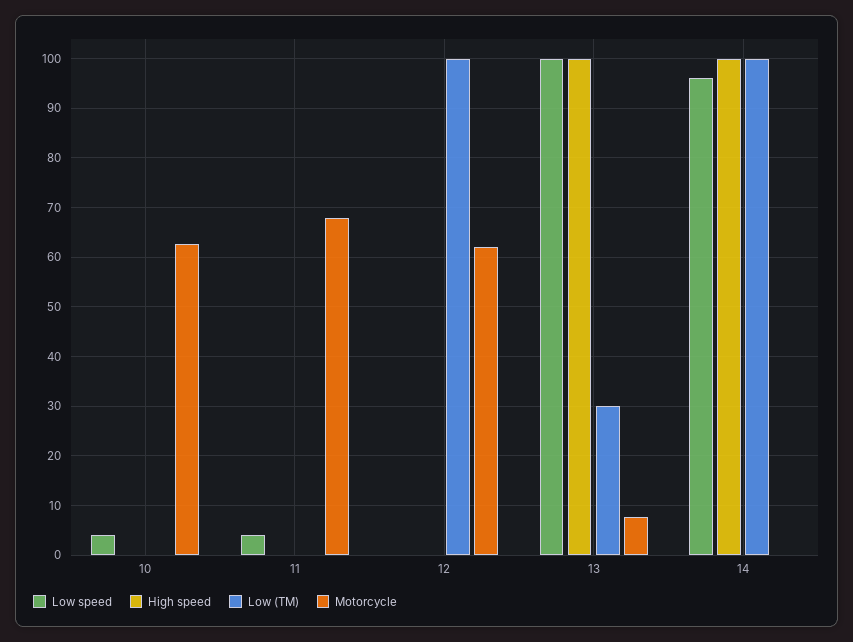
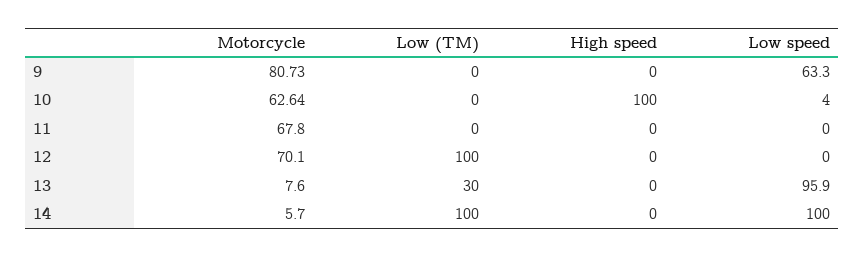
High speed, 10: 0 -> 100
Low speed, 11: 4 -> 0
Motorcycle, 12: 62 -> 70.1
Low speed, 13: 100 -> 95.9
High speed, 13: 100 -> 0
Low speed, 14: 96 -> 100
High speed, 14: 100 -> 0
Motorcycle, 14: 0 -> 5.7
Motorcycle, 9: none -> 80.73
Low (TM), 9: none -> 0
High speed, 9: none -> 0
Low speed, 9: none -> 63.3

